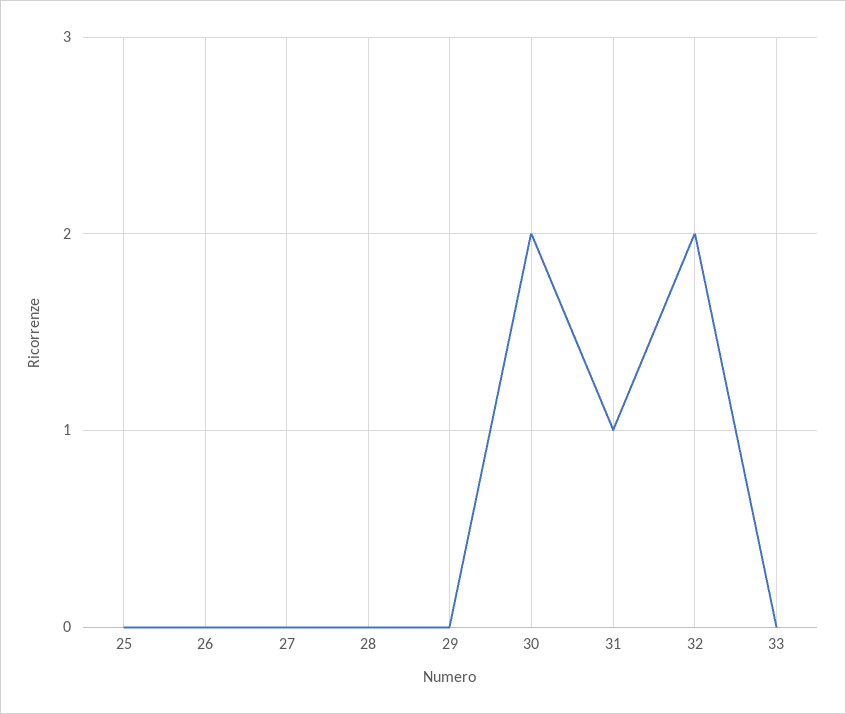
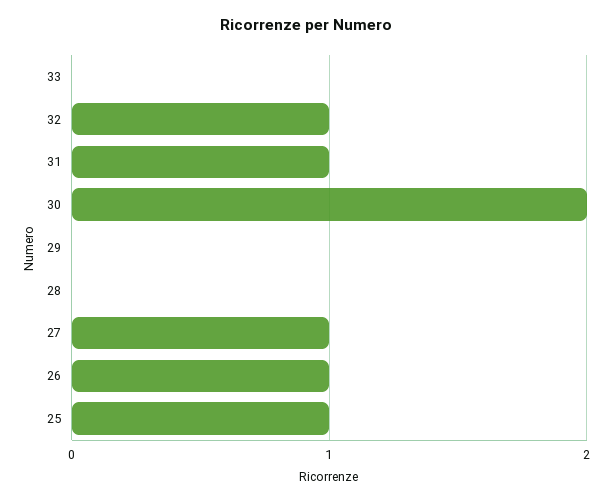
25: 0 -> 1
26: 0 -> 1
27: 0 -> 1
32: 2 -> 1

